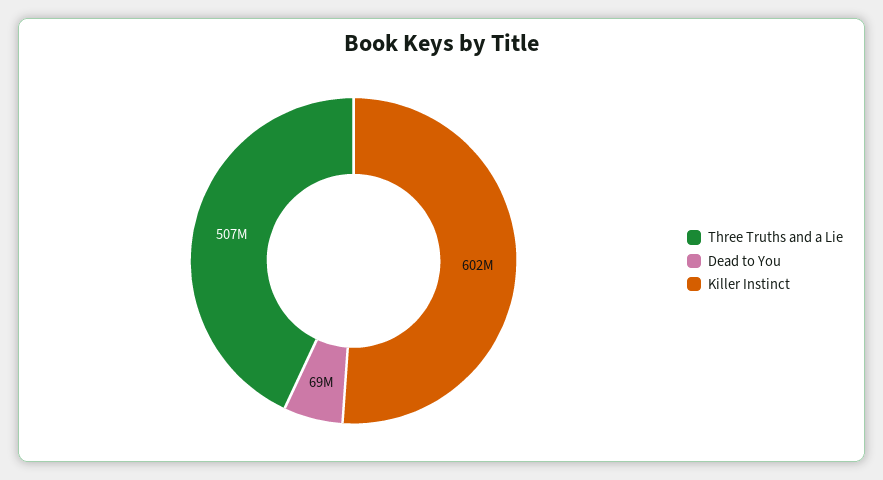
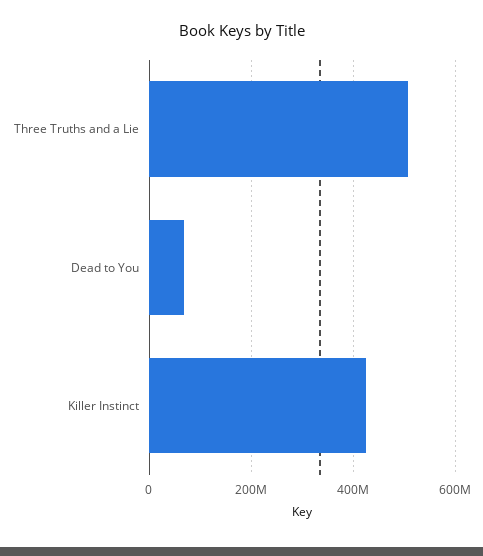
Killer Instinct: 602000000 -> 420000000

